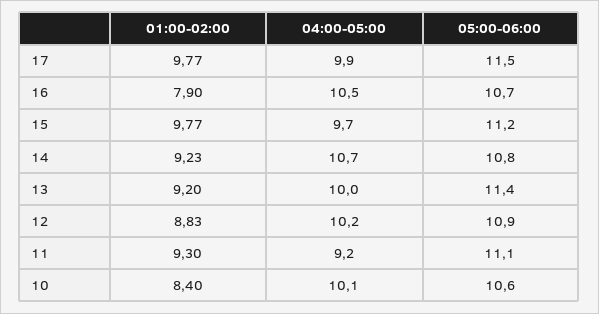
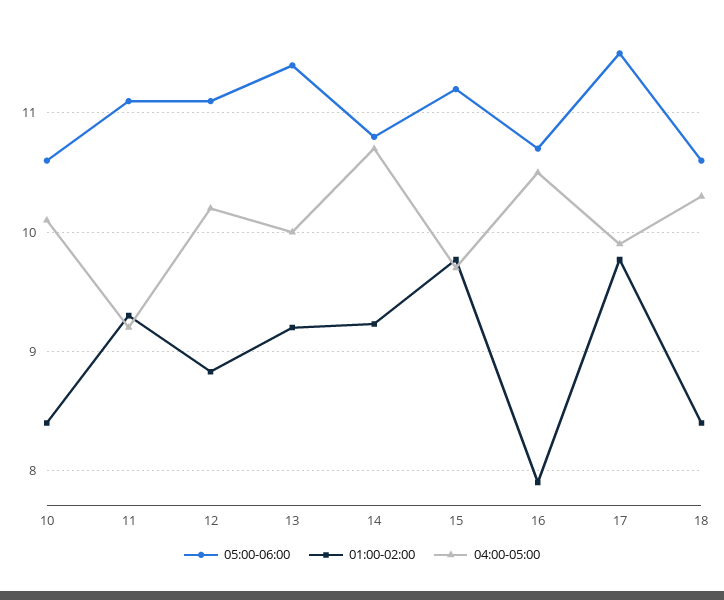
05:00-06:00, 12: 10.9 -> 11.1
05:00-06:00, 18: none -> 10.6
01:00-02:00, 18: none -> 8.4
04:00-05:00, 18: none -> 10.3

